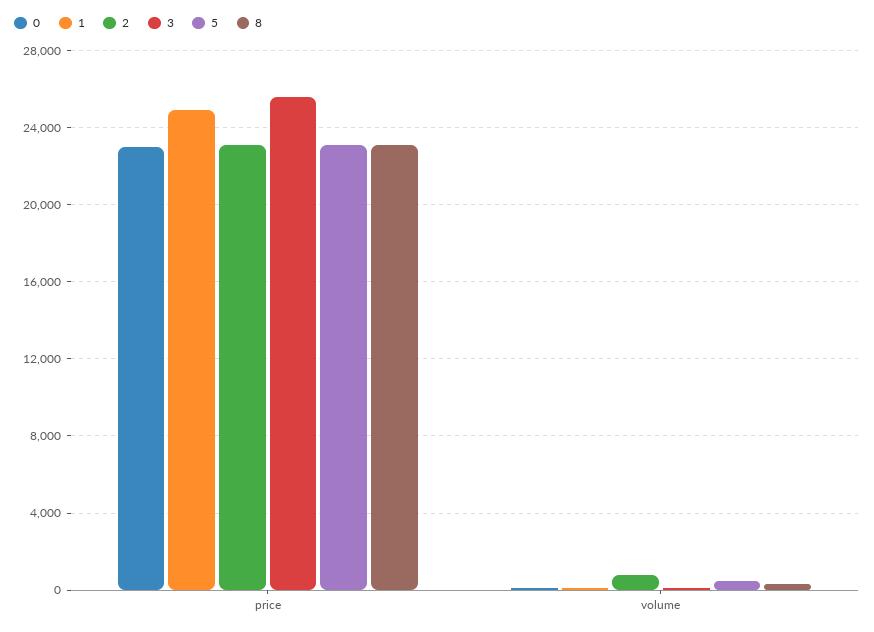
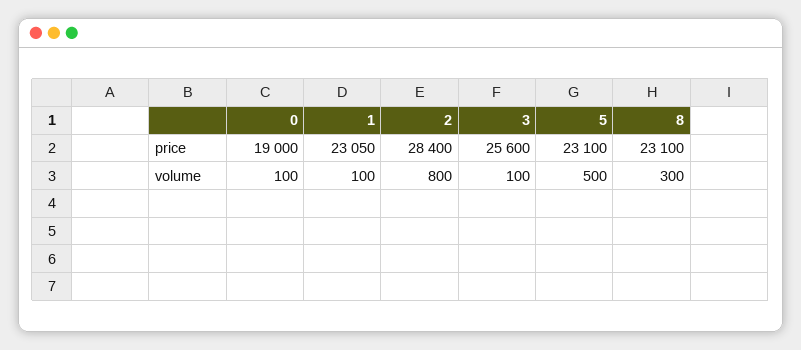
0, price: 23000 -> 19000
1, price: 25000 -> 23050
2, price: 23000 -> 28400

